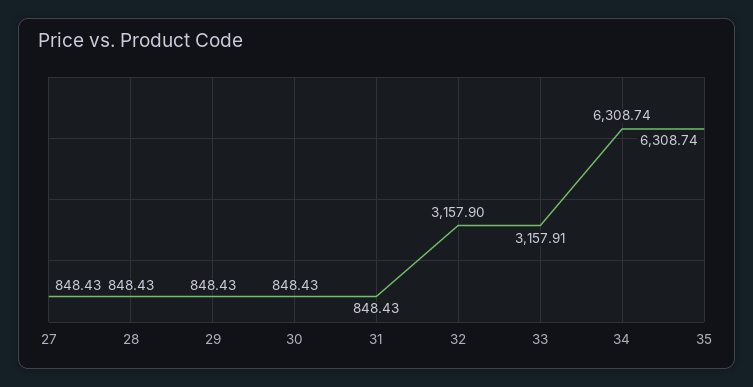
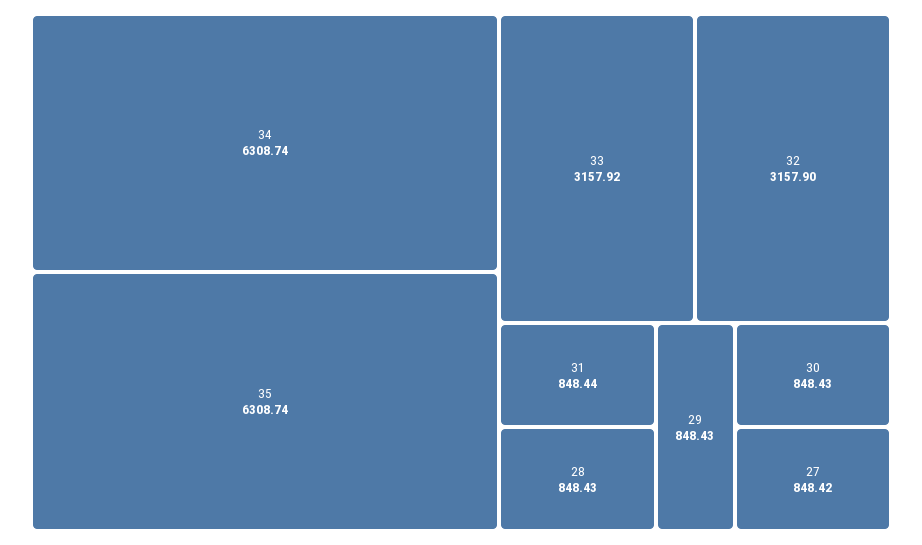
27: 848.43 -> 848.42
31: 848.43 -> 848.44
33: 3157.91 -> 3157.92

